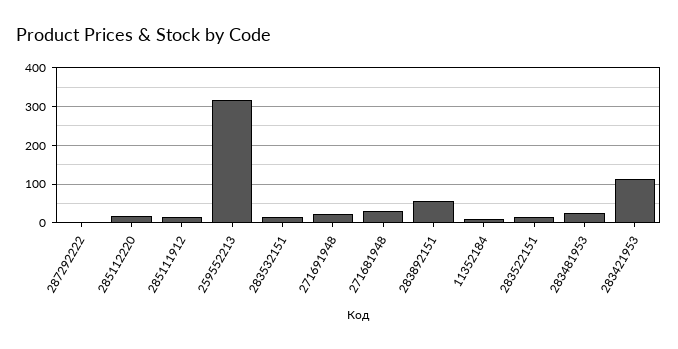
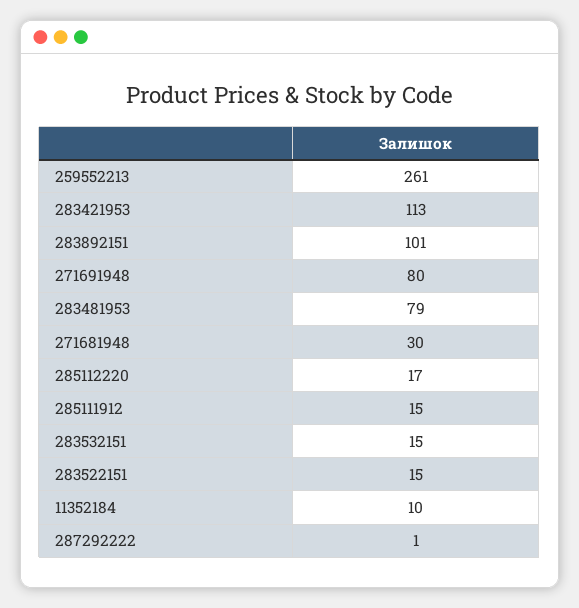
259552213: 320 -> 261
271691948: 20 -> 80
283892151: 60 -> 101
283481953: 20 -> 79

